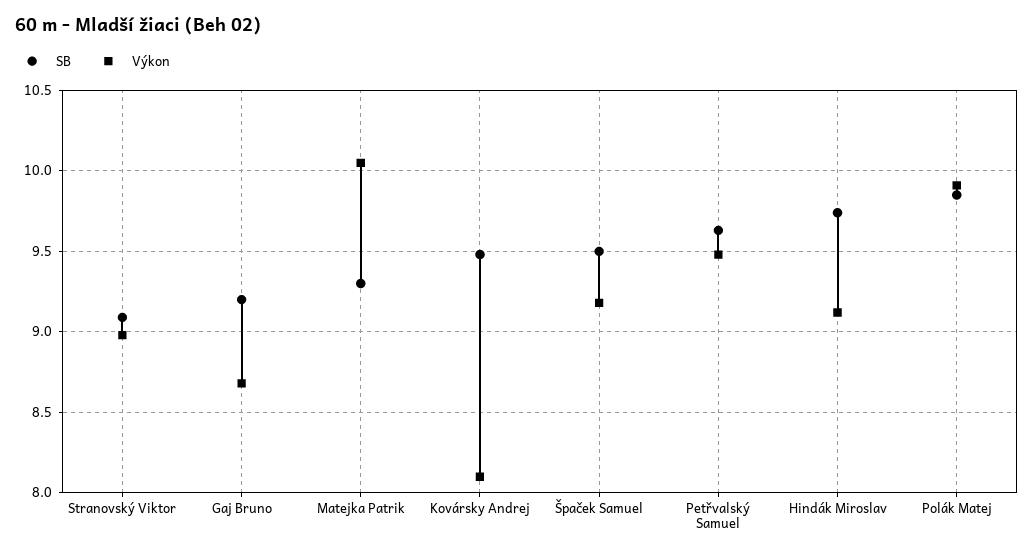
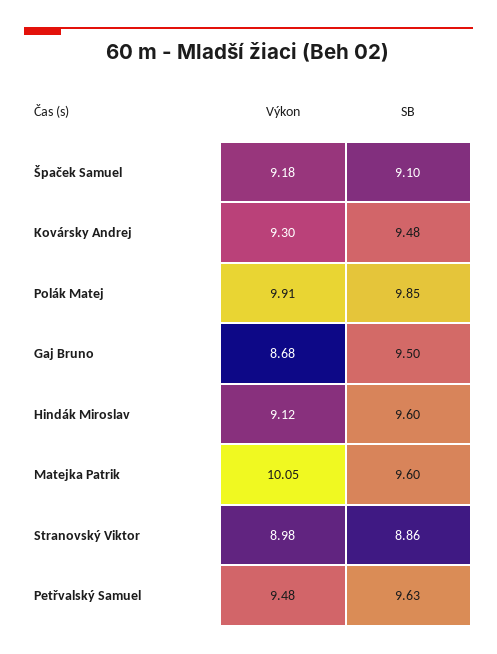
SB, Stranovský Viktor: 9.1 -> 8.86
SB, Gaj Bruno: 9.2 -> 9.5
SB, Matejka Patrik: 9.3 -> 9.6
Výkon, Kovársky Andrej: 8.1 -> 9.3
SB, Špaček Samuel: 9.5 -> 9.1
SB, Hindák Miroslav: 9.75 -> 9.6

